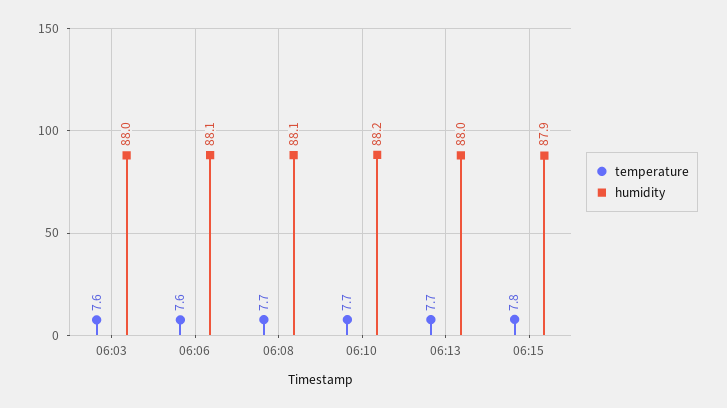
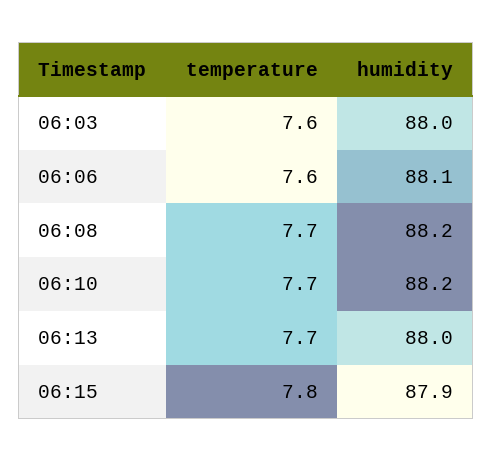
humidity, 06:08: 88.1 -> 88.2

